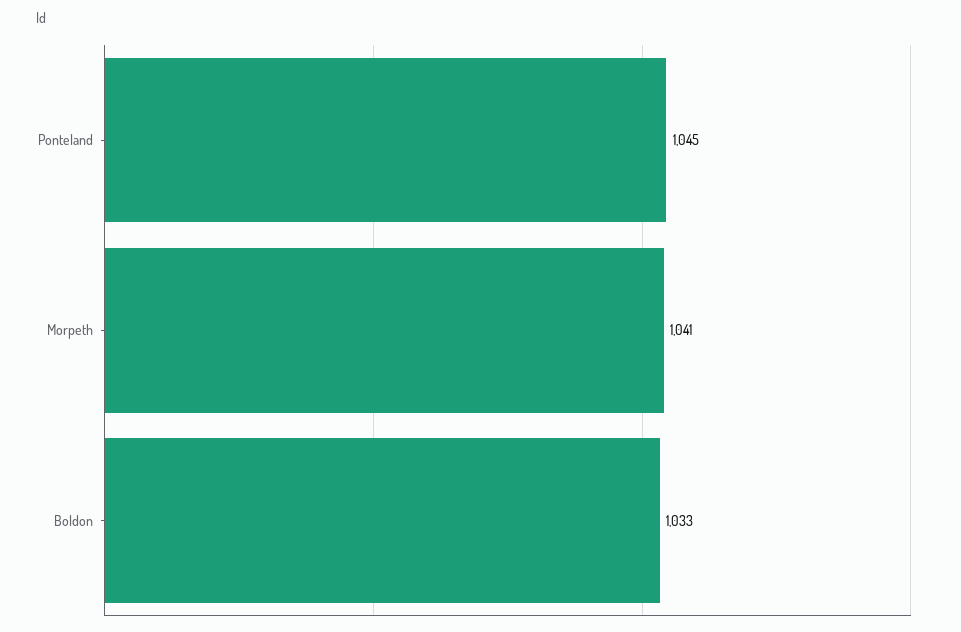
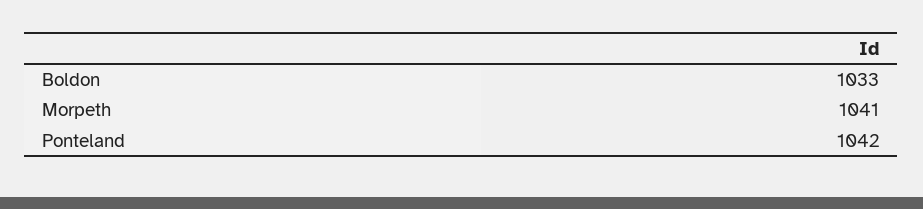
Ponteland: 1045 -> 1042

